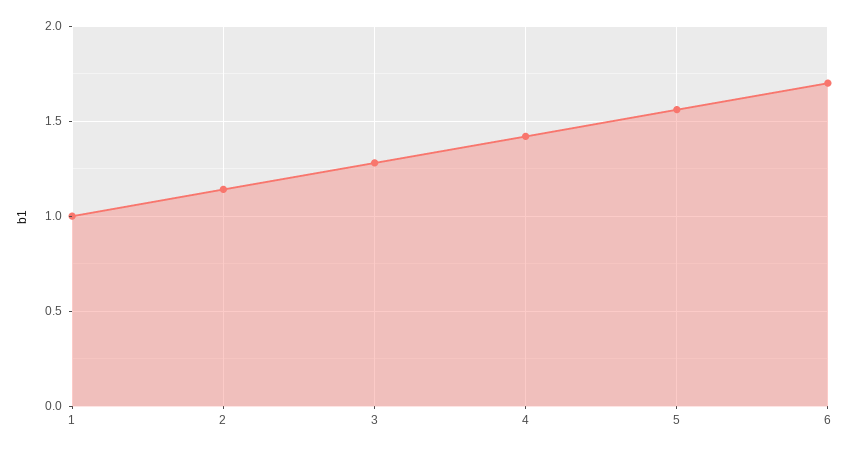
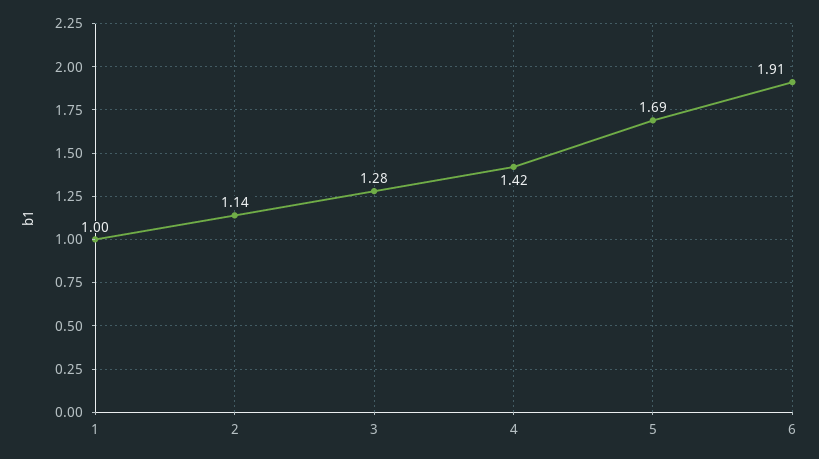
5: 1.55 -> 1.69
6: 1.7 -> 1.91

